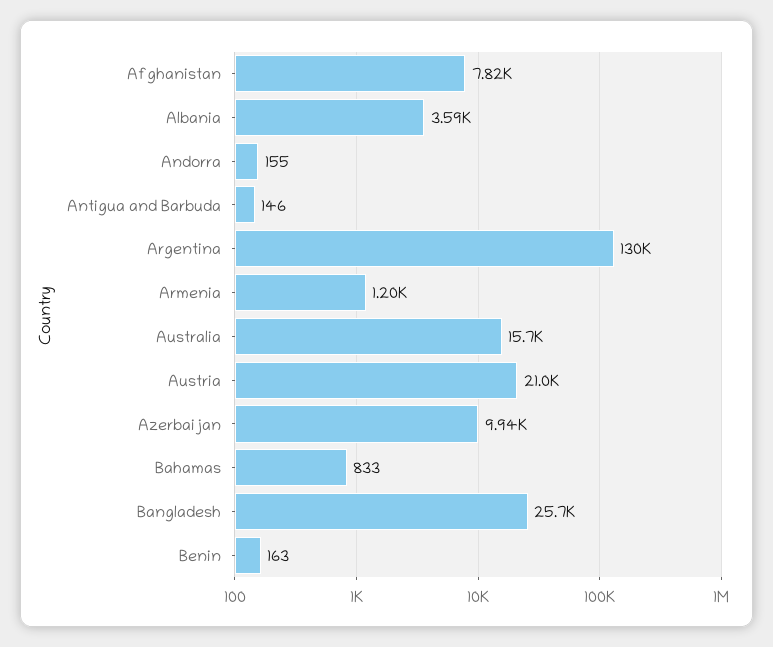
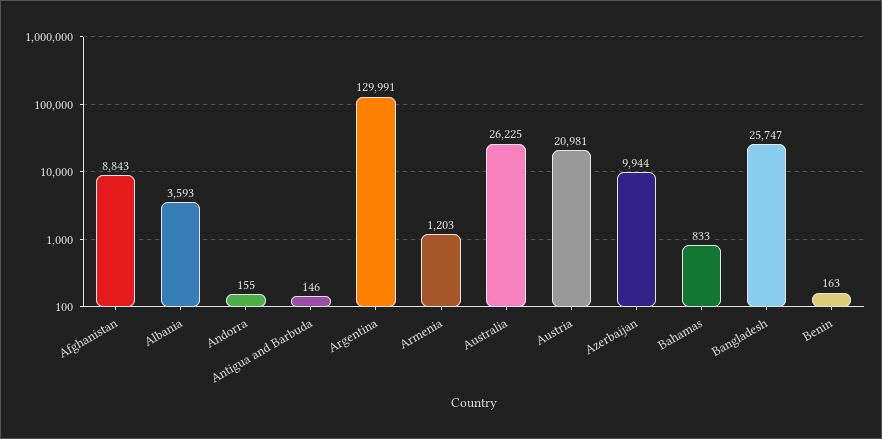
Afghanistan: 7820 -> 8843
Australia: 15700 -> 26225

